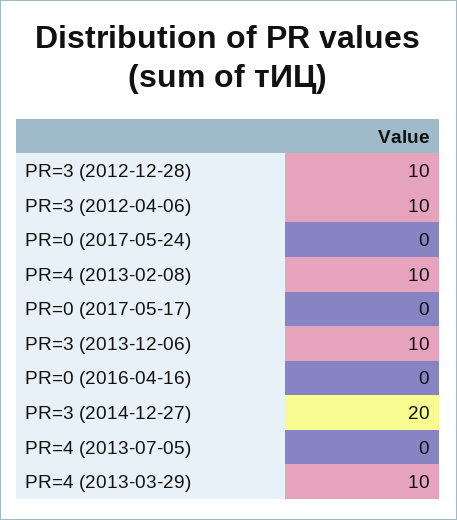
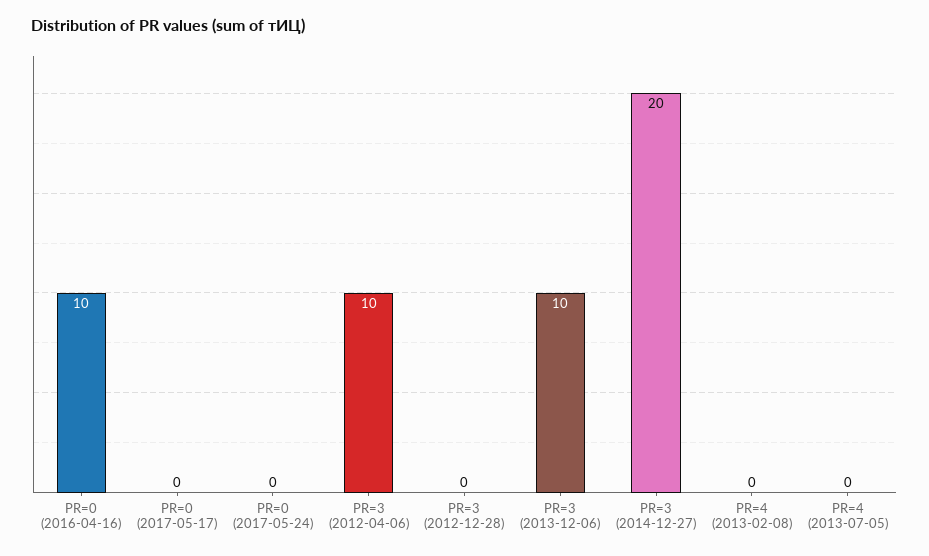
PR=3 (2012-12-28): 10 -> 0
PR=4 (2013-02-08): 10 -> 0
PR=0 (2016-04-16): 0 -> 10
PR=4 (2013-03-29): 10 -> none

